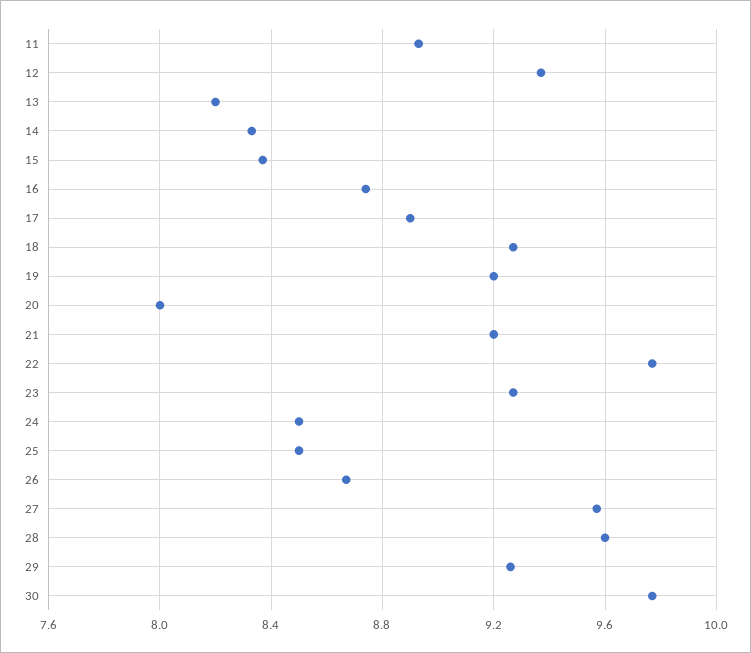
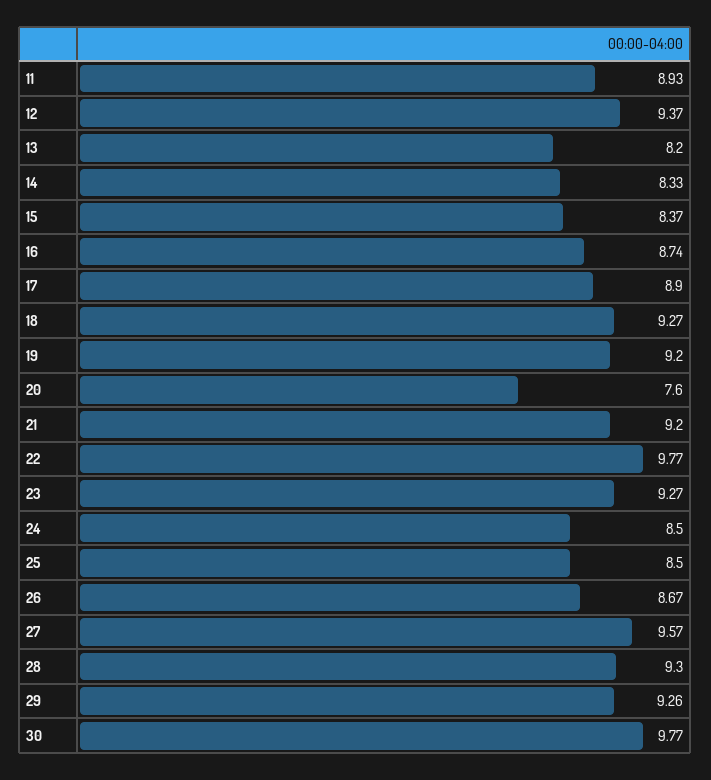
20: 8 -> 7.6
28: 9.6 -> 9.3

